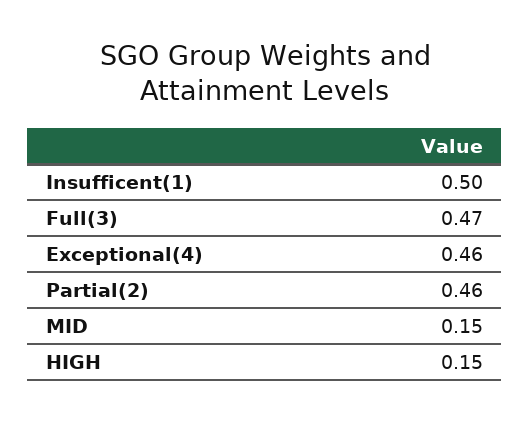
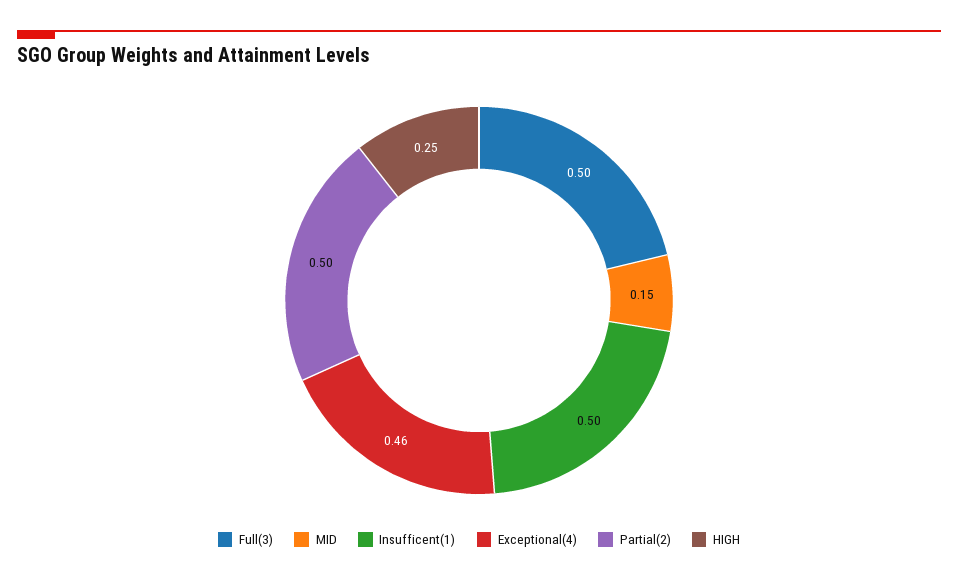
Full(3): 0.47 -> 0.5
Partial(2): 0.46 -> 0.5
HIGH: 0.15 -> 0.25

